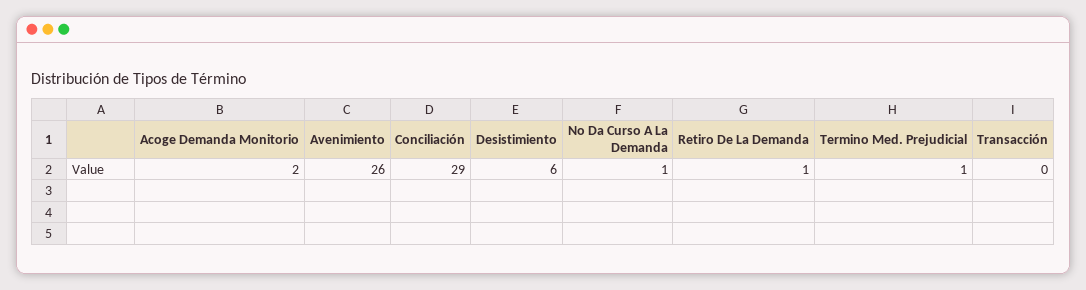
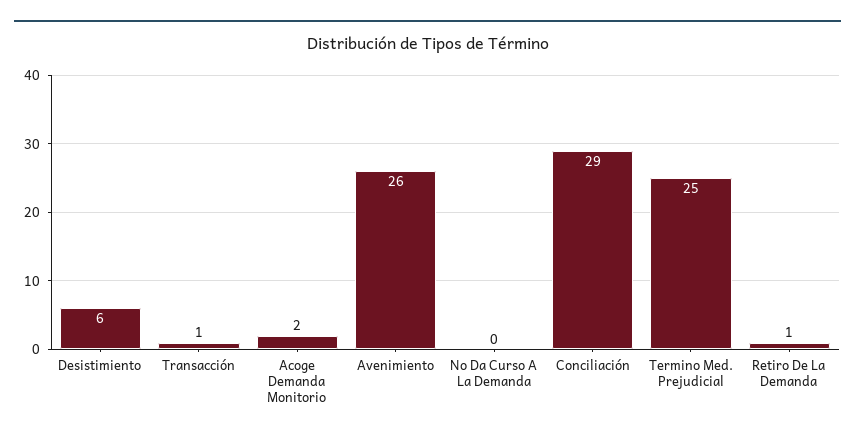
No Da Curso A La Demanda: 1 -> 0
Termino Med. Prejudicial: 1 -> 25
Transacción: 0 -> 1

